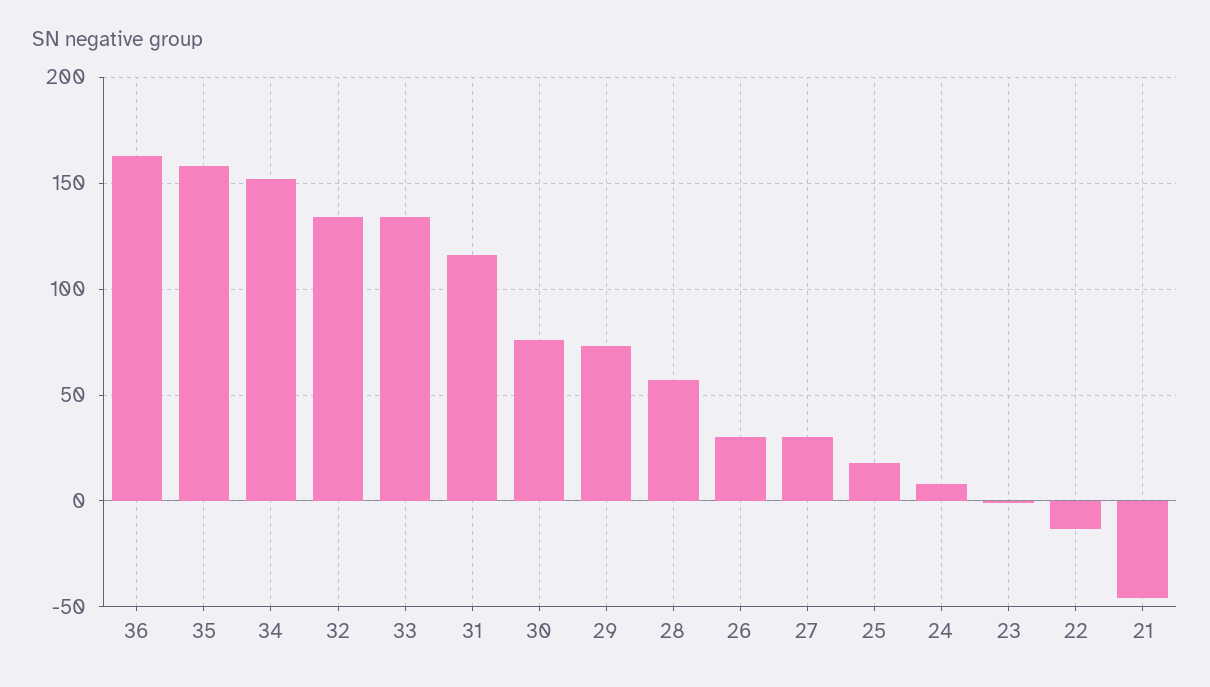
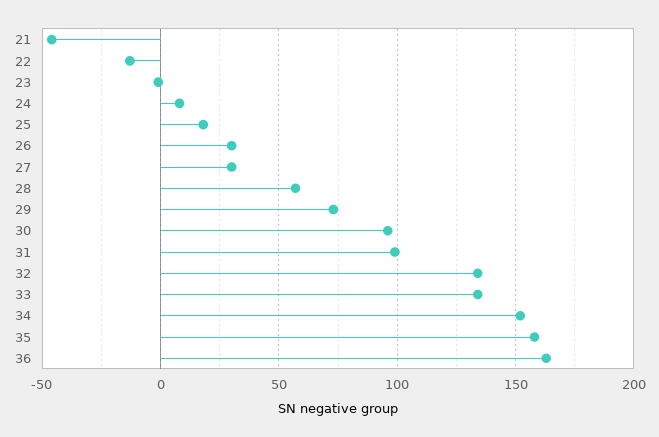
31: 115 -> 100
30: 75 -> 95

